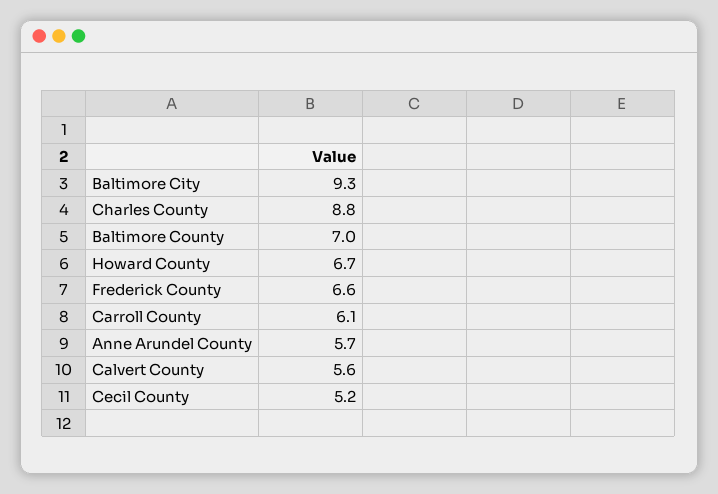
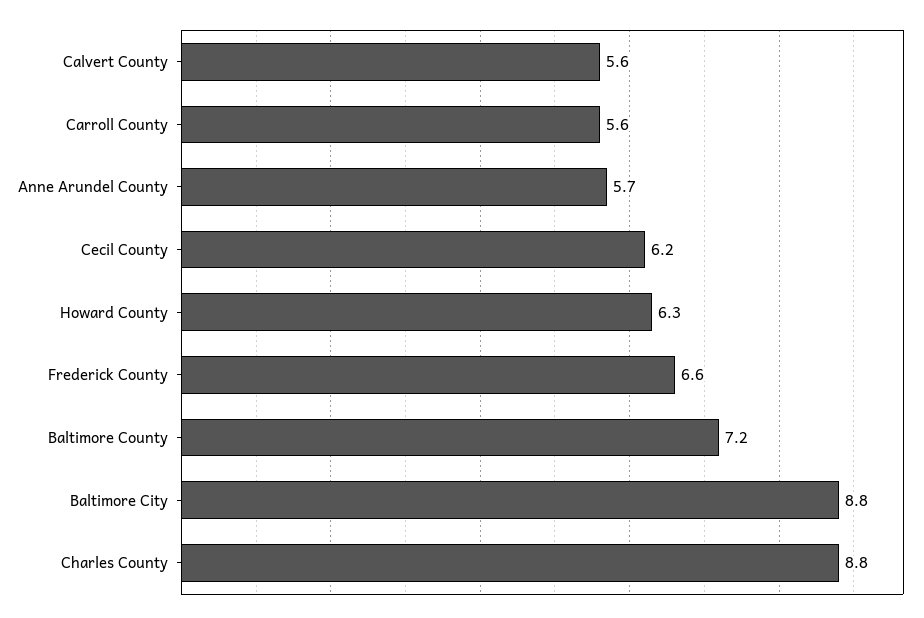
Baltimore City: 9.3 -> 8.8
Baltimore County: 7 -> 7.2
Howard County: 6.7 -> 6.3
Carroll County: 6.1 -> 5.6
Cecil County: 5.2 -> 6.2

